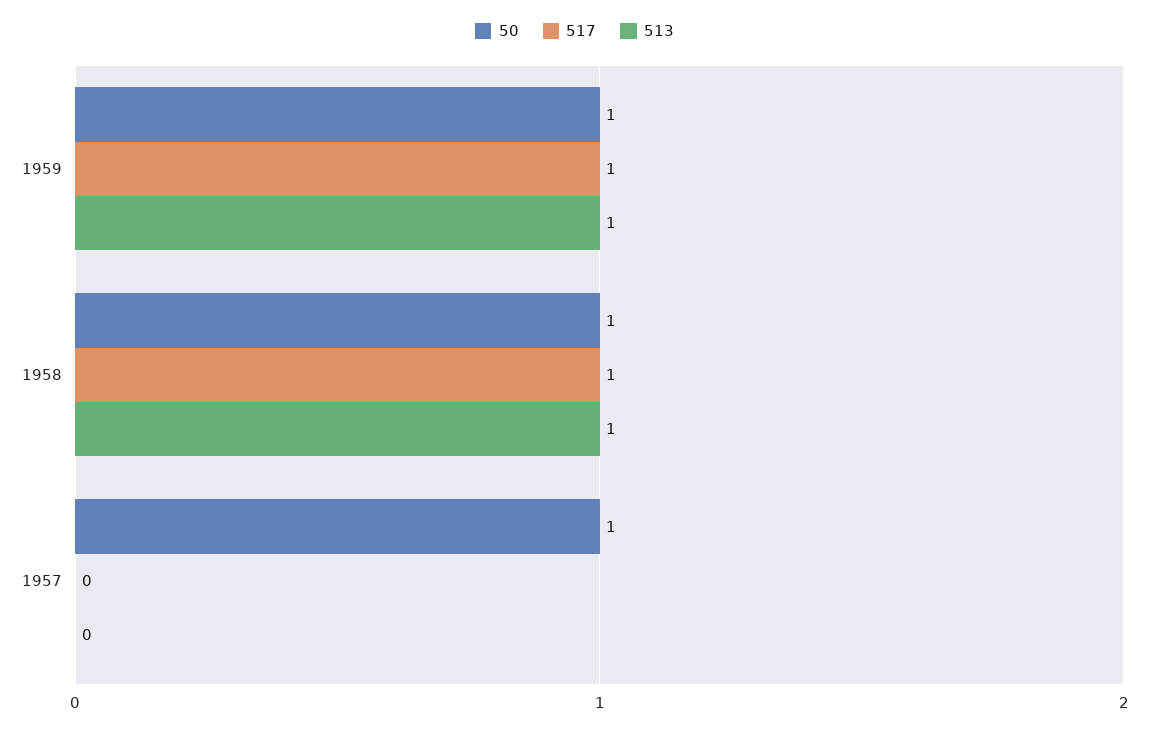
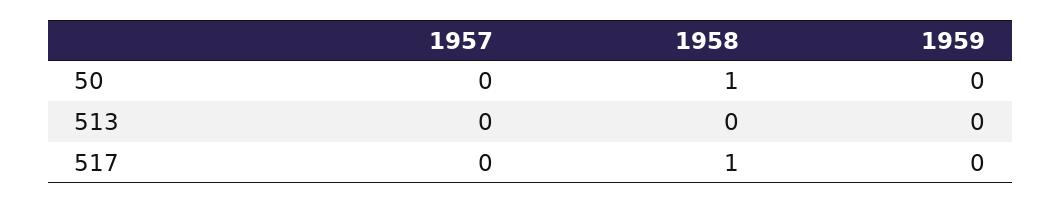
50, 1959: 1 -> 0
517, 1959: 1 -> 0
513, 1959: 1 -> 0
513, 1958: 1 -> 0
50, 1957: 1 -> 0

